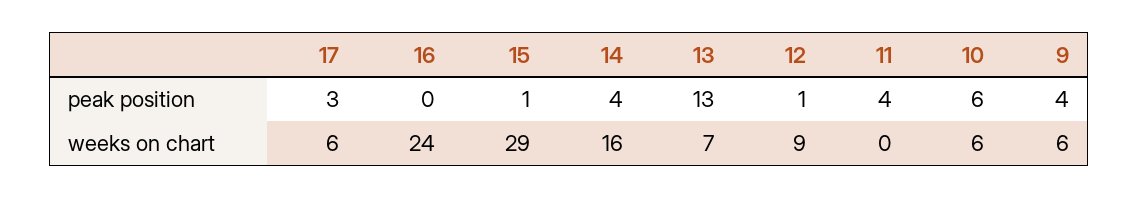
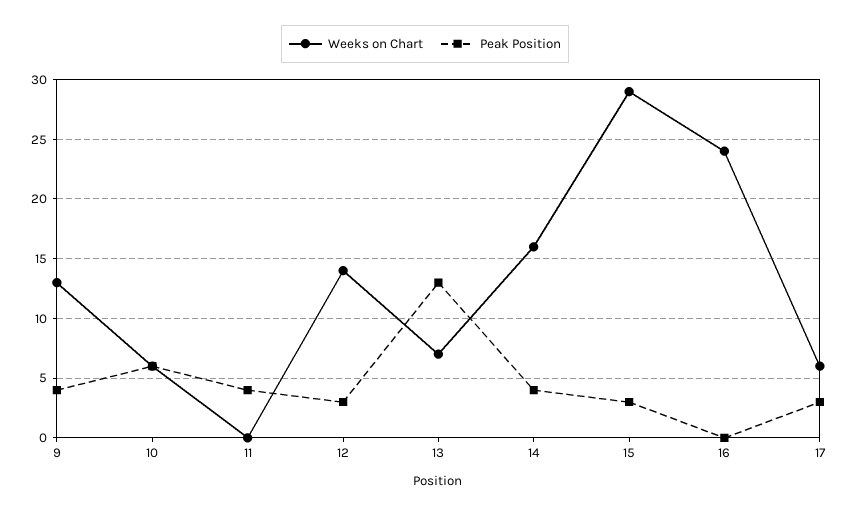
peak position, 15: 1 -> 3
peak position, 12: 1 -> 3
weeks on chart, 12: 9 -> 14
weeks on chart, 9: 6 -> 13

